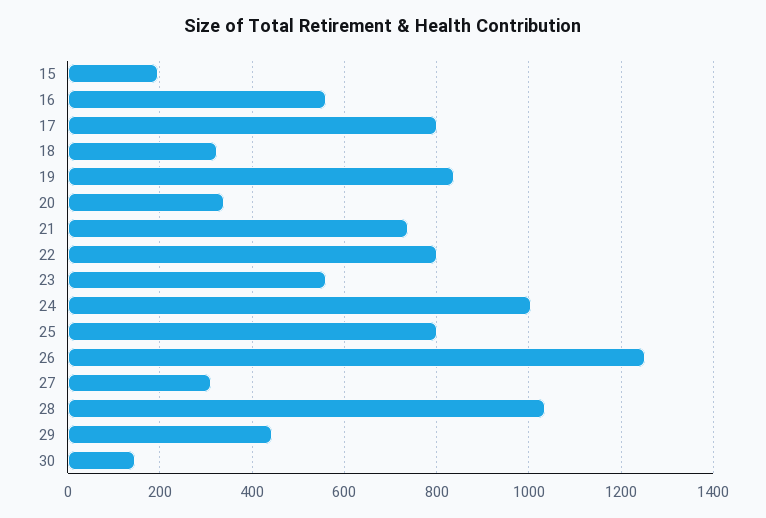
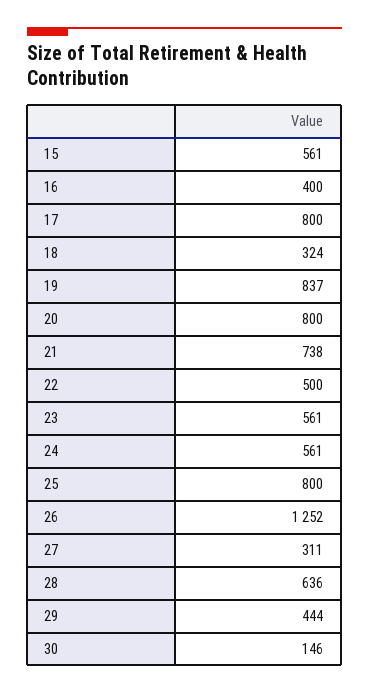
15: 200 -> 561
16: 560 -> 400
20: 340 -> 800
22: 800 -> 500
24: 1000 -> 561
28: 1040 -> 636

